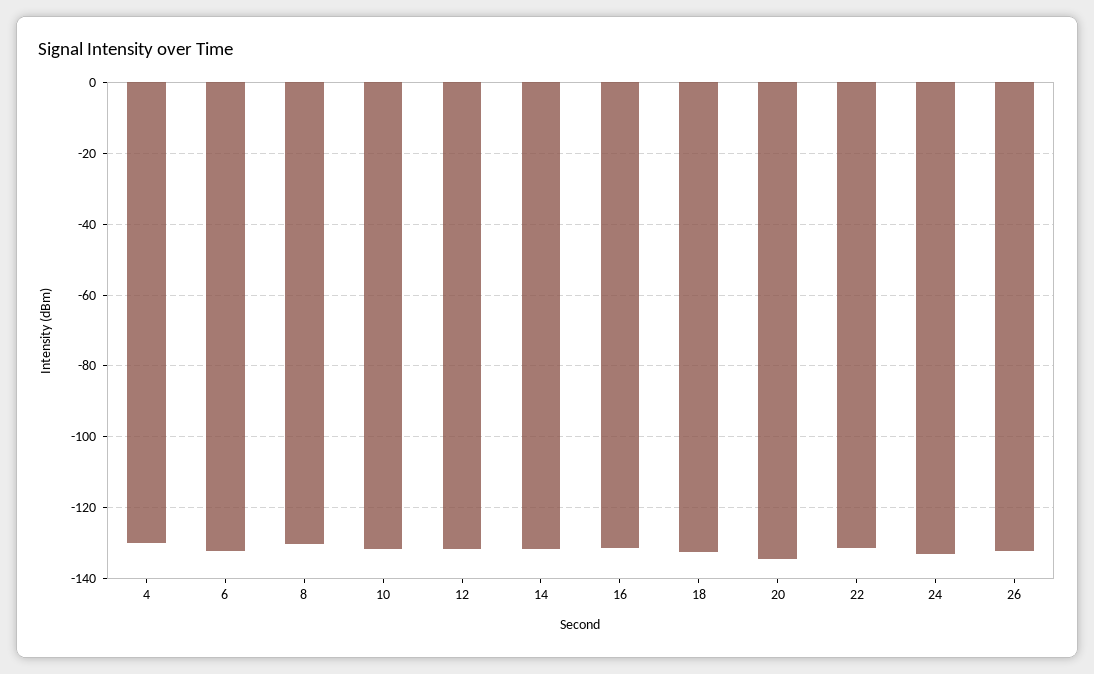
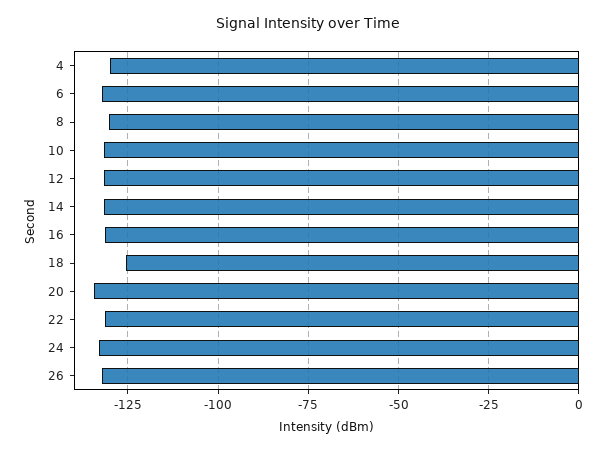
18: -132 -> -125

